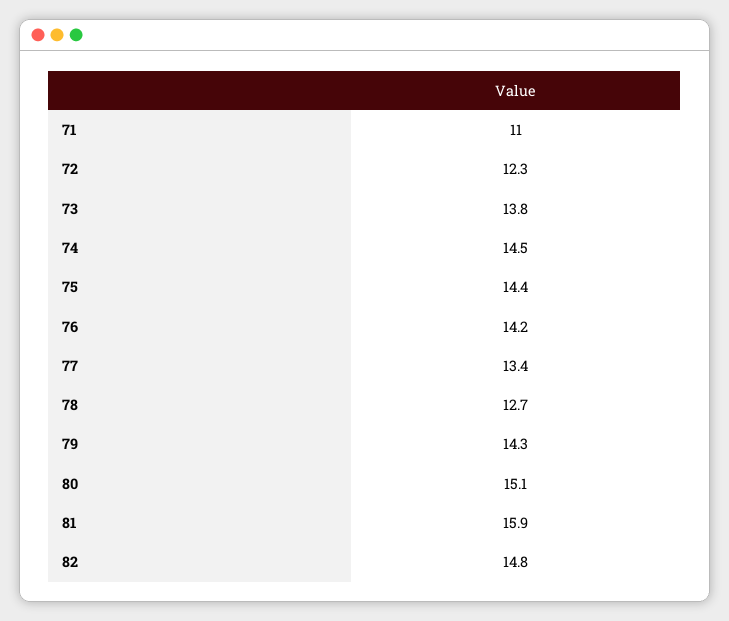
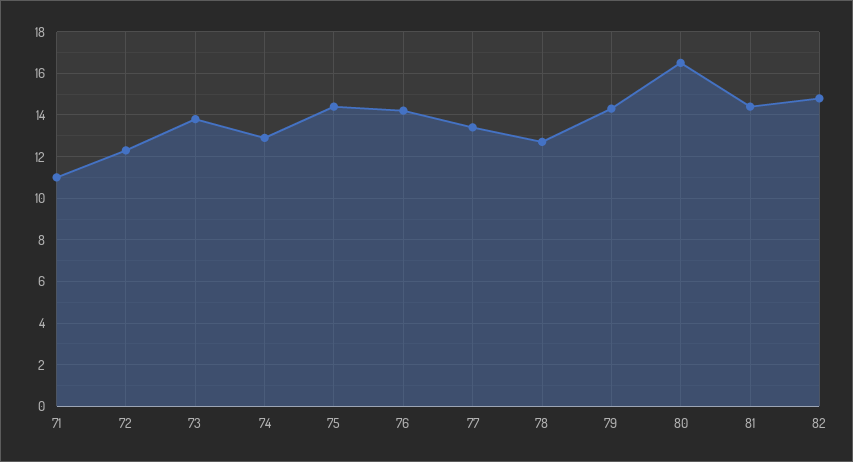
74: 14.5 -> 13
80: 15.1 -> 16.5
81: 15.9 -> 14.5

